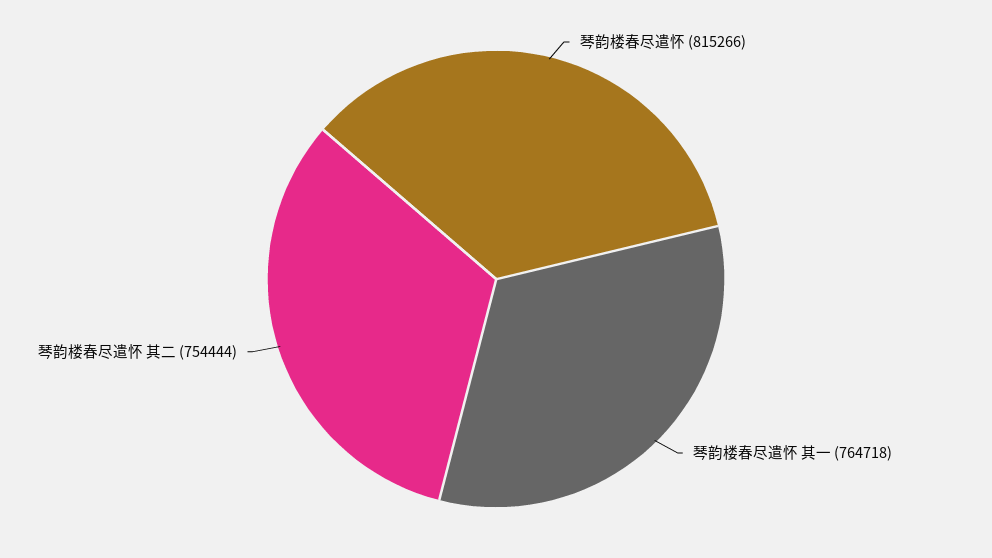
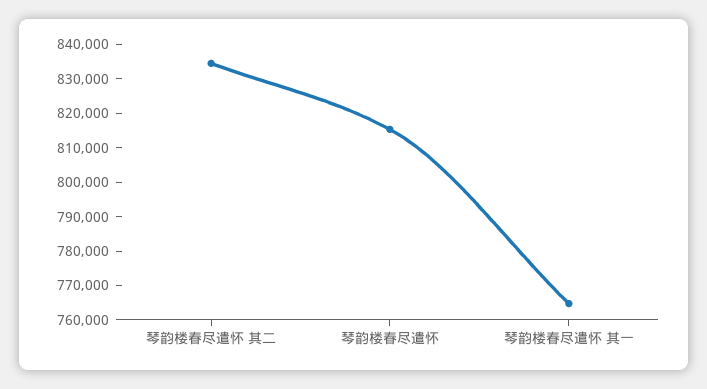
琴韵楼春尽遣怀 其二: 754444 -> 835000

